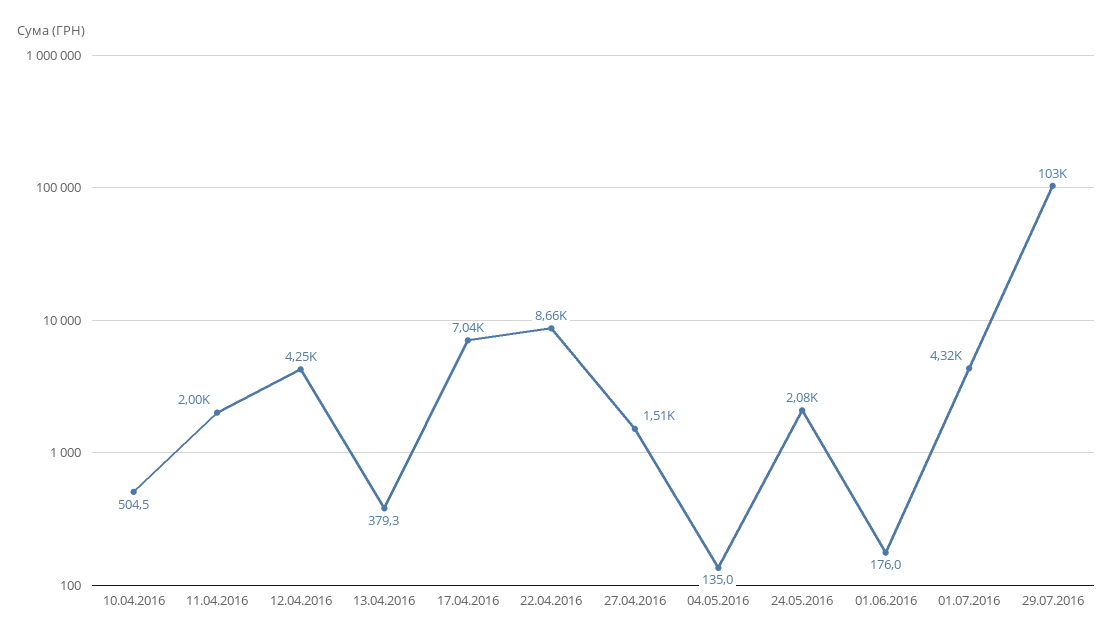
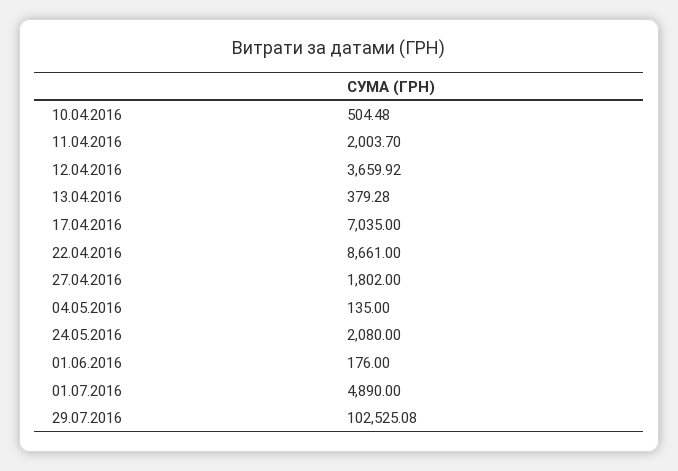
12.04.2016: 4250 -> 3659.92
27.04.2016: 1510 -> 1802
01.07.2016: 4320 -> 4890

